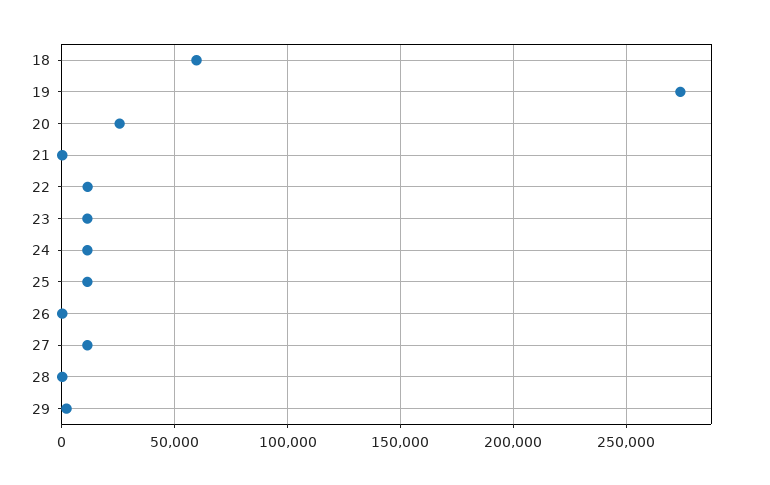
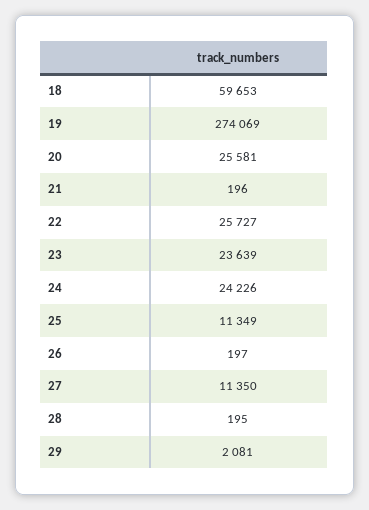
22: 10000 -> 25727
23: 10000 -> 23639
24: 10000 -> 24226

